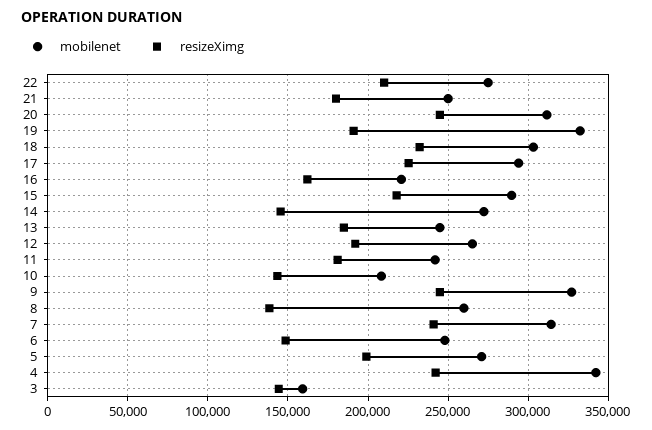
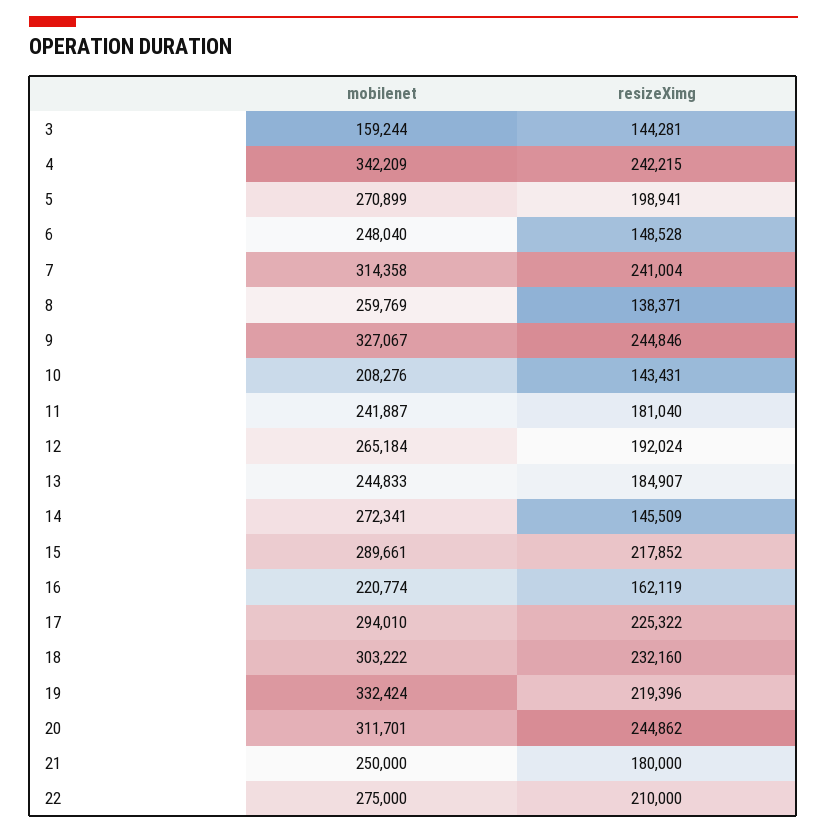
resizeXimg, 19: 190000 -> 219396

